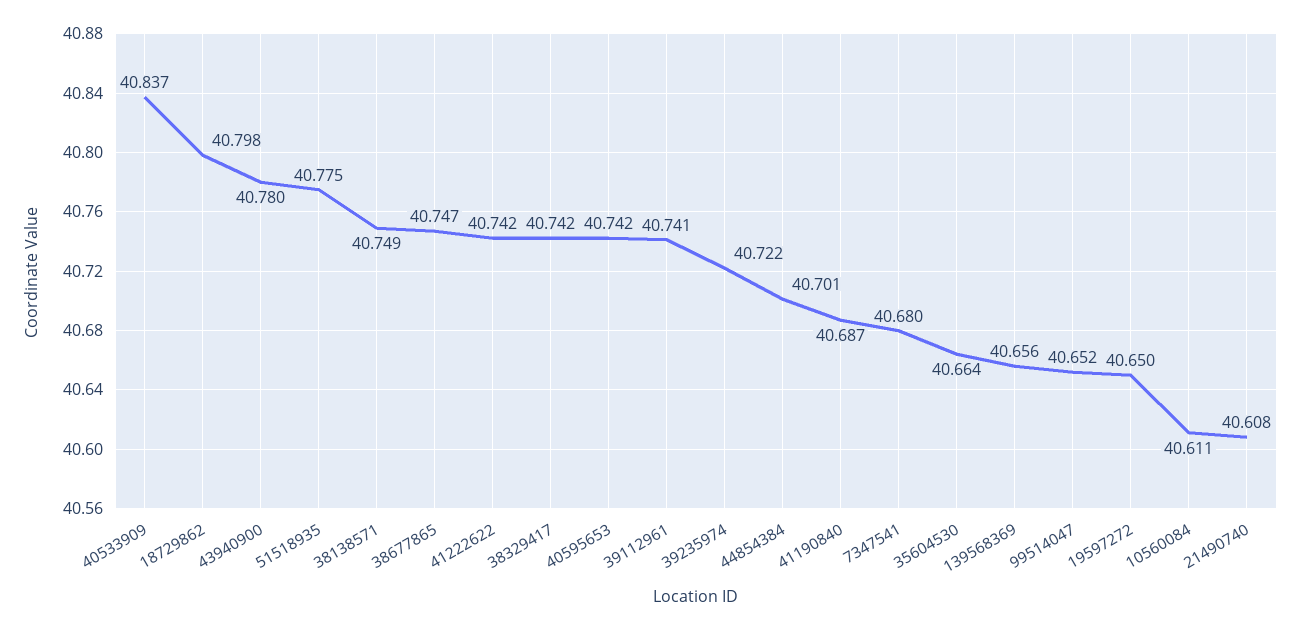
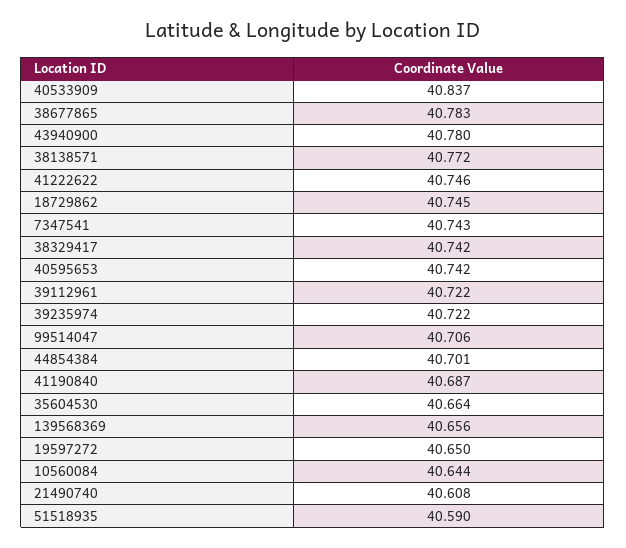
18729862: 40.798 -> 40.745
51518935: 40.775 -> 40.59
38138571: 40.749 -> 40.772
38677865: 40.747 -> 40.783
41222622: 40.742 -> 40.746
39112961: 40.741 -> 40.722
7347541: 40.68 -> 40.743
99514047: 40.652 -> 40.706
10560084: 40.611 -> 40.644

